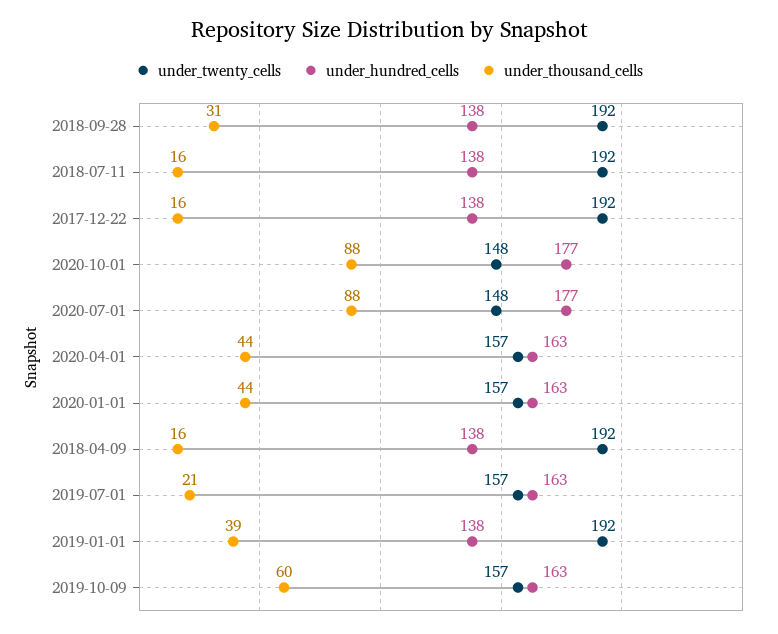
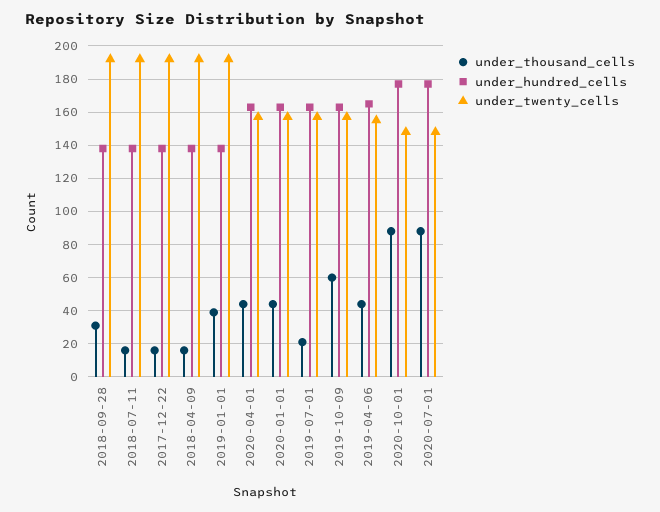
under_thousand_cells, 2019-04-06: none -> 45
under_hundred_cells, 2019-04-06: none -> 165
under_twenty_cells, 2019-04-06: none -> 155

